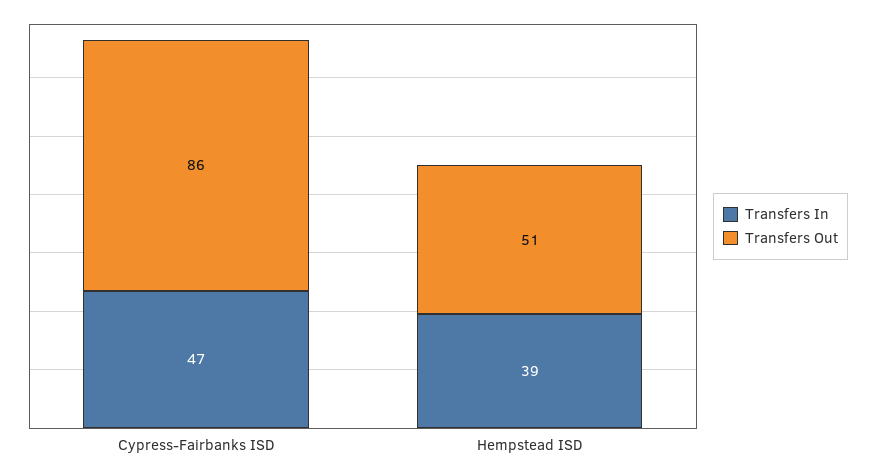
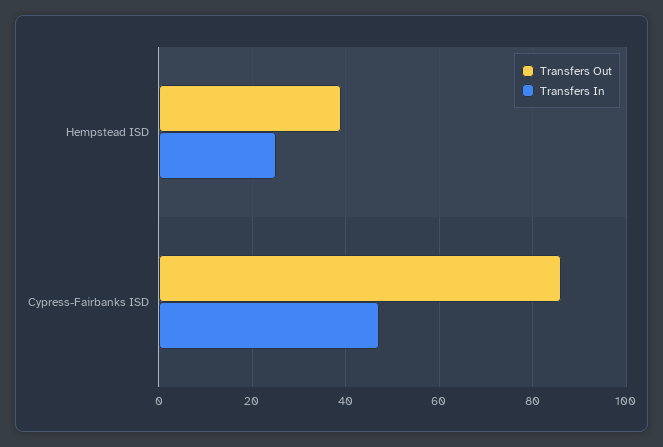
Transfers In, Hempstead ISD: 39 -> 25
Transfers Out, Hempstead ISD: 51 -> 40

